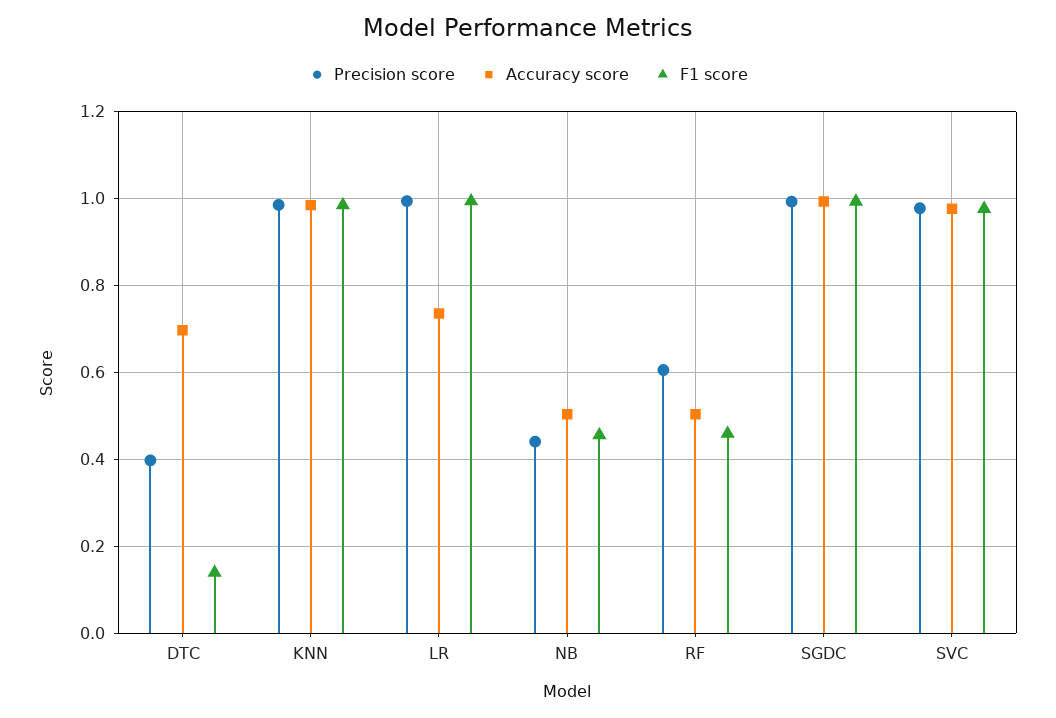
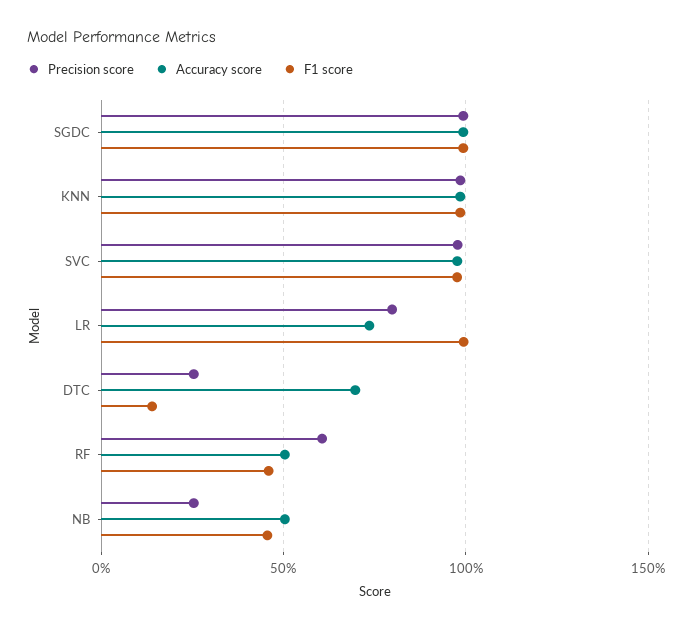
Precision score, DTC: 0.4 -> 0.25
Precision score, LR: 1 -> 0.8
Precision score, NB: 0.44 -> 0.25

